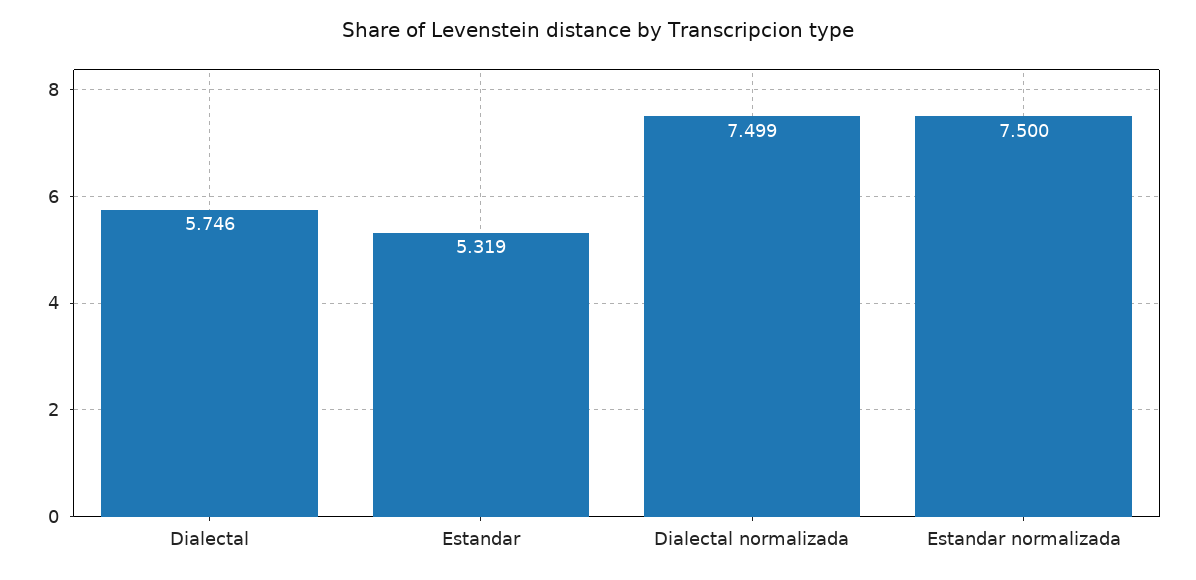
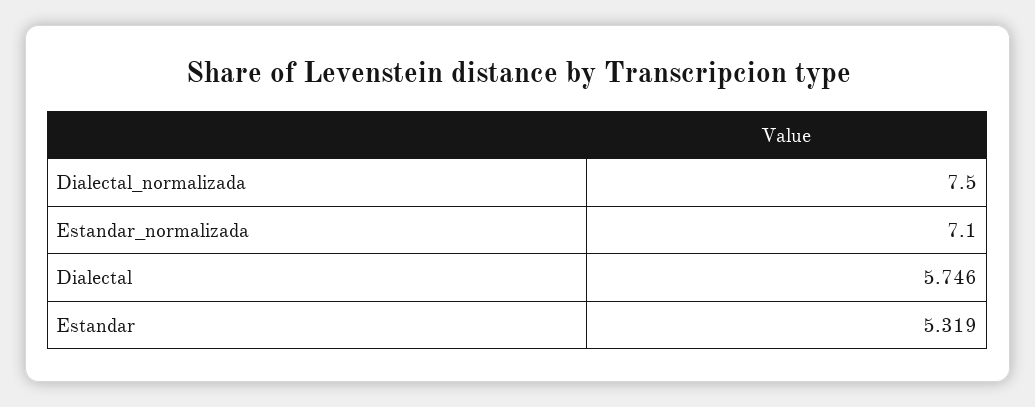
Dialectal normalizada: 7.499 -> 7.5
Estandar normalizada: 7.5 -> 7.1

